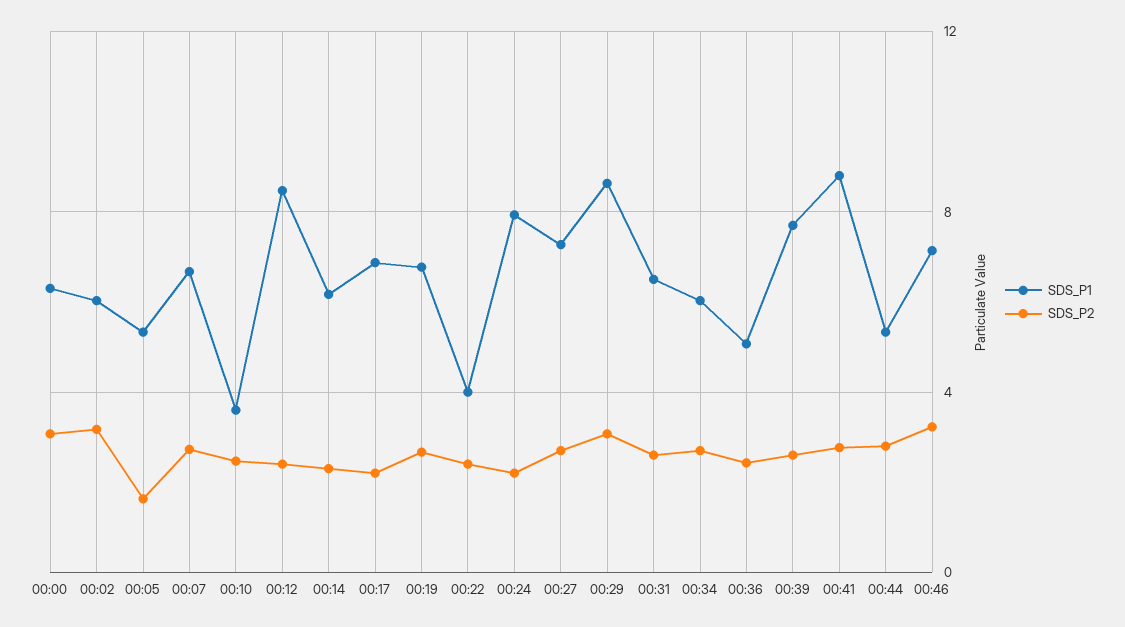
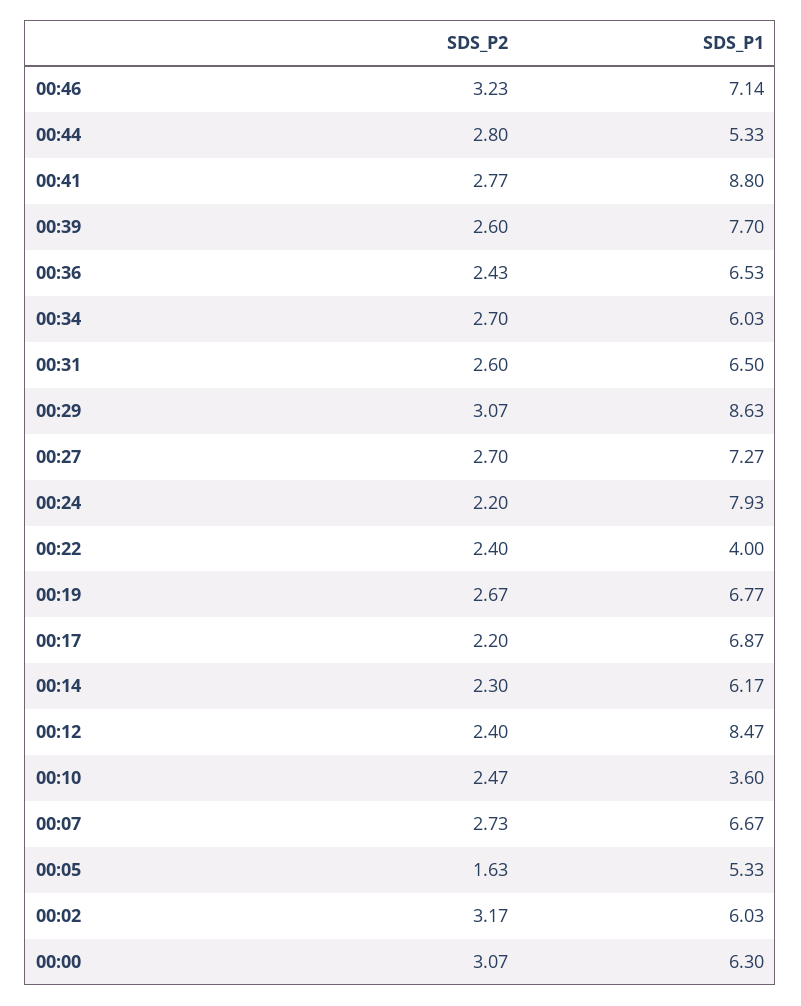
SDS_P1, 00:36: 5 -> 6.53

